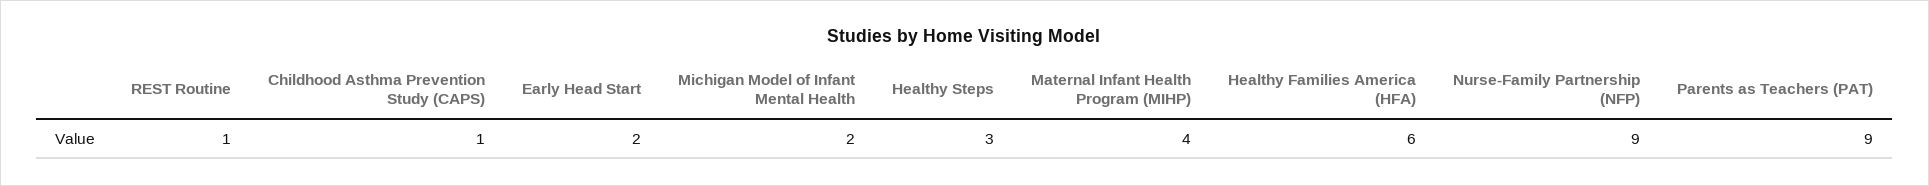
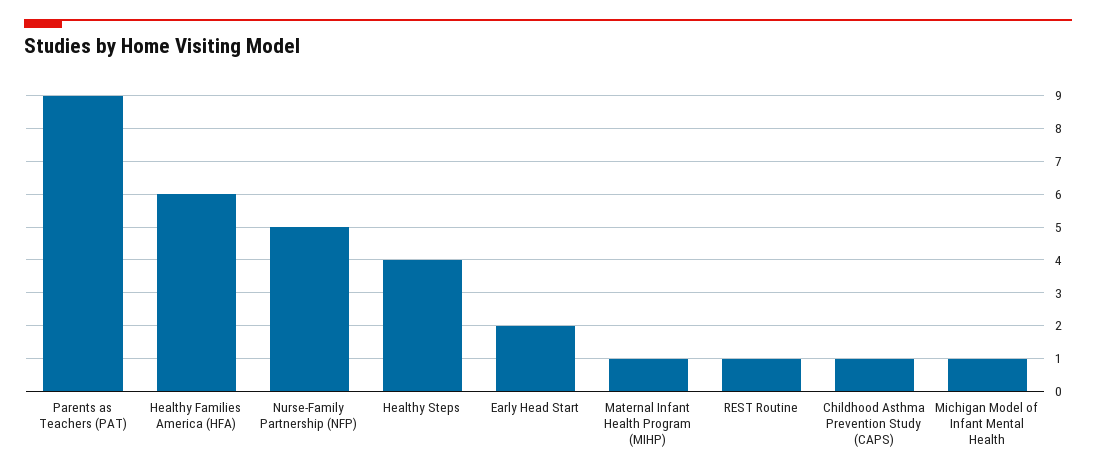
Michigan Model of Infant Mental Health: 2 -> 1
Healthy Steps: 3 -> 4
Maternal Infant Health Program (MIHP): 4 -> 1
Nurse-Family Partnership (NFP): 9 -> 5

